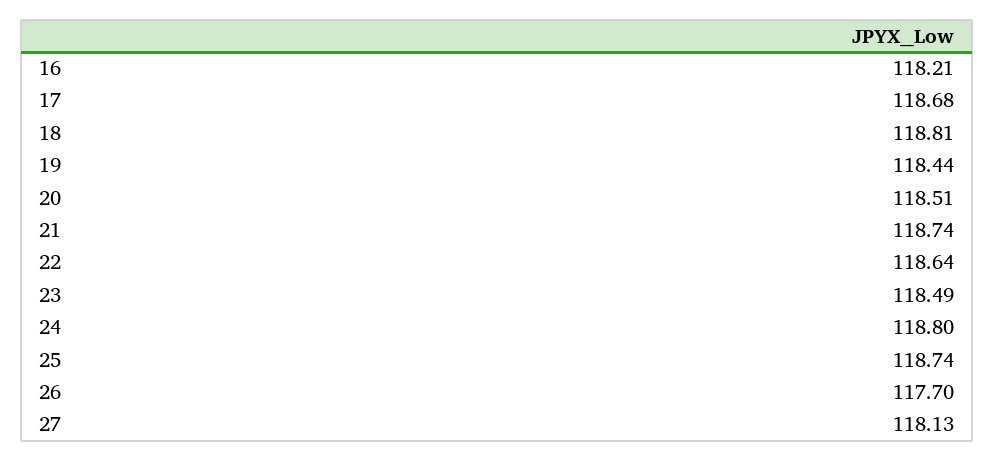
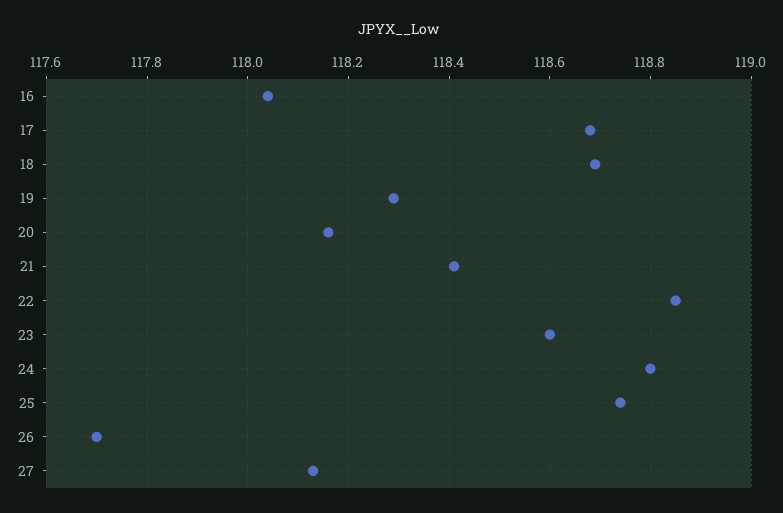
16: 118.21 -> 118.05
18: 118.81 -> 118.7
19: 118.44 -> 118.3
20: 118.51 -> 118.15
21: 118.74 -> 118.4
22: 118.64 -> 118.85
23: 118.49 -> 118.6

